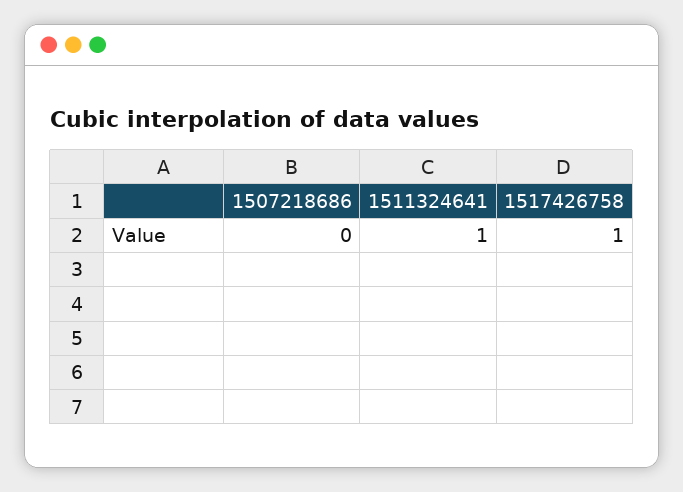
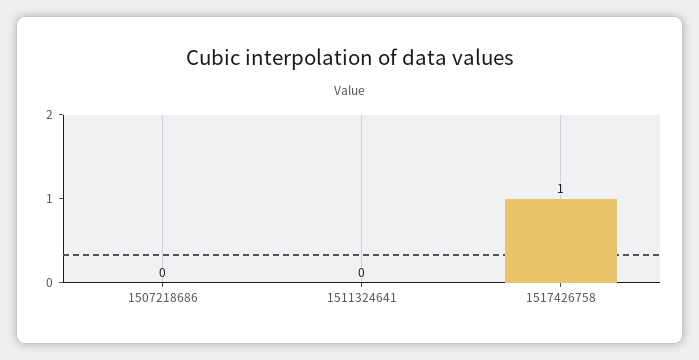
1511324641: 1 -> 0

